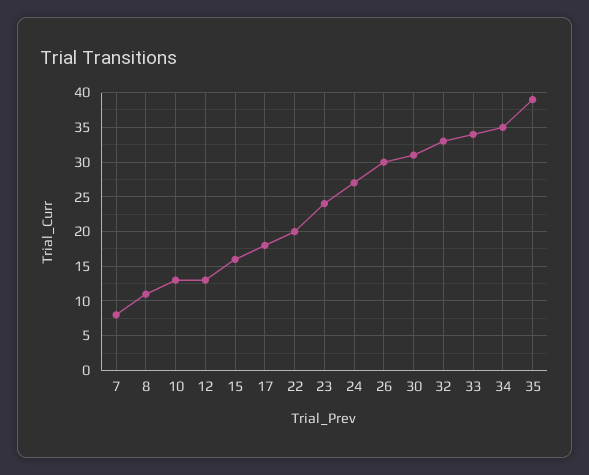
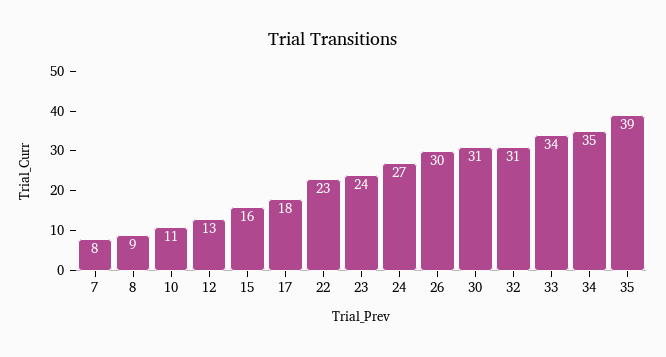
8: 11 -> 9
10: 13 -> 11
22: 20 -> 23
32: 33 -> 31

